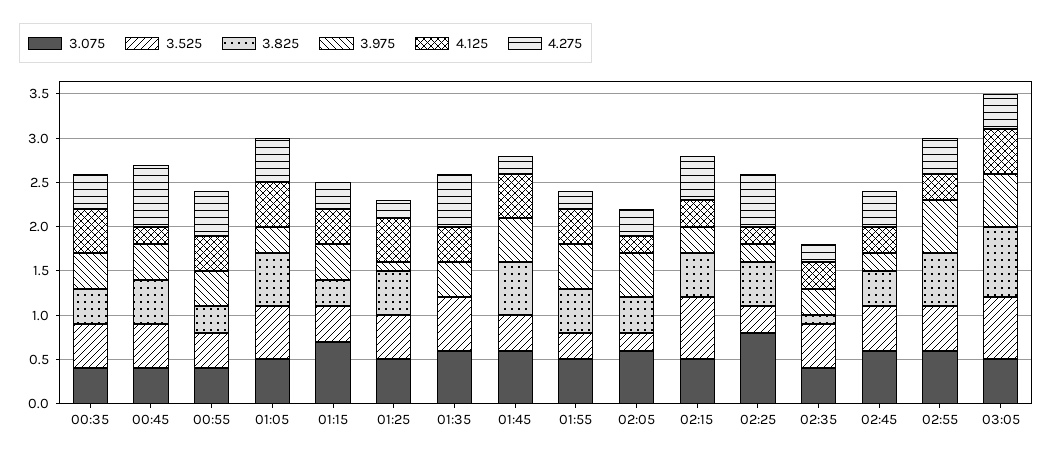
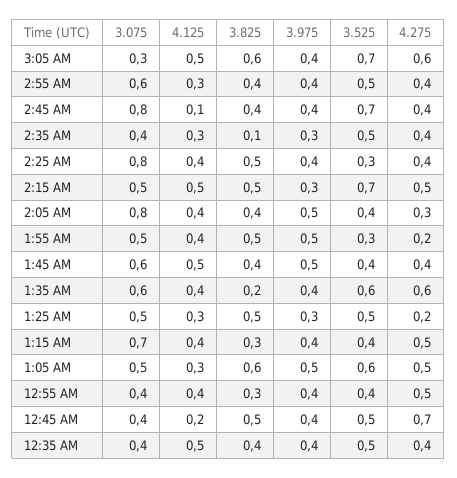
3.975, 01:05: 0.3 -> 0.5
4.125, 01:05: 0.5 -> 0.3
4.275, 01:15: 0.3 -> 0.5
3.975, 01:25: 0.1 -> 0.3
4.125, 01:25: 0.5 -> 0.3
3.825, 01:35: 0 -> 0.2
3.825, 01:45: 0.6 -> 0.4
4.275, 01:45: 0.2 -> 0.4
3.075, 02:05: 0.6 -> 0.8
3.525, 02:05: 0.2 -> 0.4
4.125, 02:05: 0.2 -> 0.4
4.125, 02:15: 0.3 -> 0.5
3.975, 02:25: 0.2 -> 0.4
4.125, 02:25: 0.2 -> 0.4
4.275, 02:25: 0.6 -> 0.4
4.275, 02:35: 0.2 -> 0.4
3.075, 02:45: 0.6 -> 0.8
3.525, 02:45: 0.5 -> 0.7
3.975, 02:45: 0.2 -> 0.4
4.125, 02:45: 0.3 -> 0.1
3.825, 02:55: 0.6 -> 0.4
3.975, 02:55: 0.6 -> 0.4
3.075, 03:05: 0.5 -> 0.3
3.825, 03:05: 0.8 -> 0.6
3.975, 03:05: 0.6 -> 0.4
4.275, 03:05: 0.4 -> 0.6

